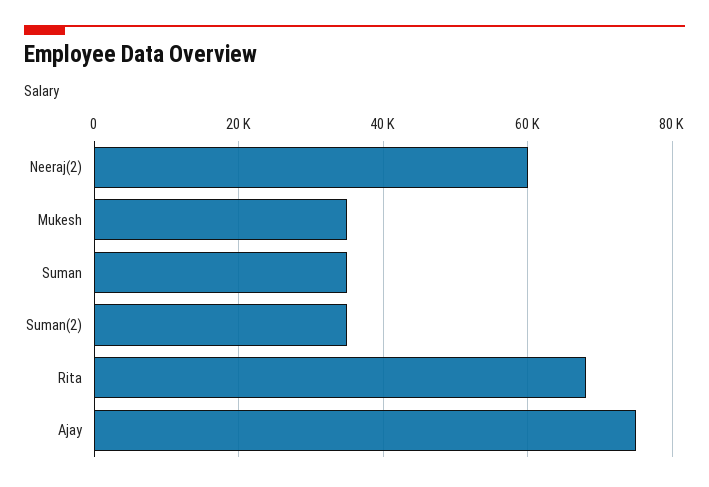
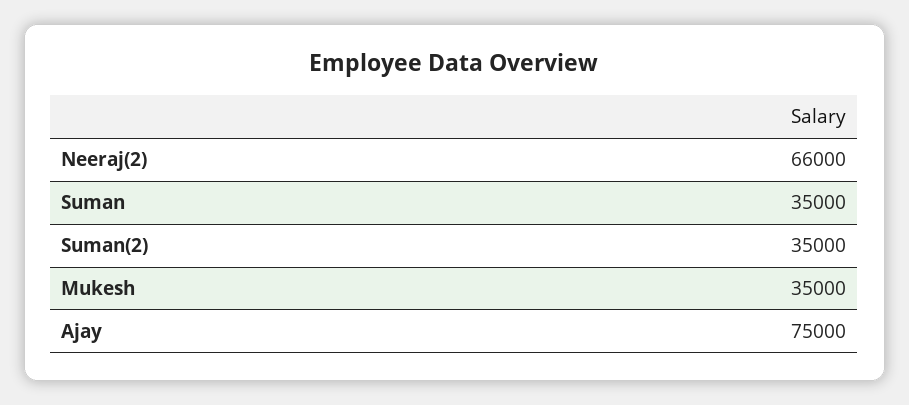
Neeraj(2): 60000 -> 66000
Rita: 68000 -> none

